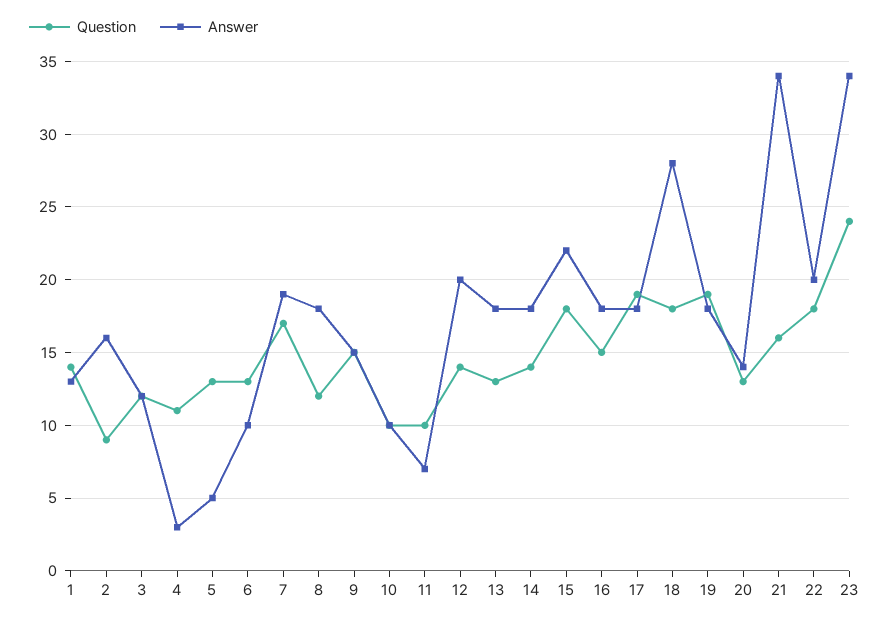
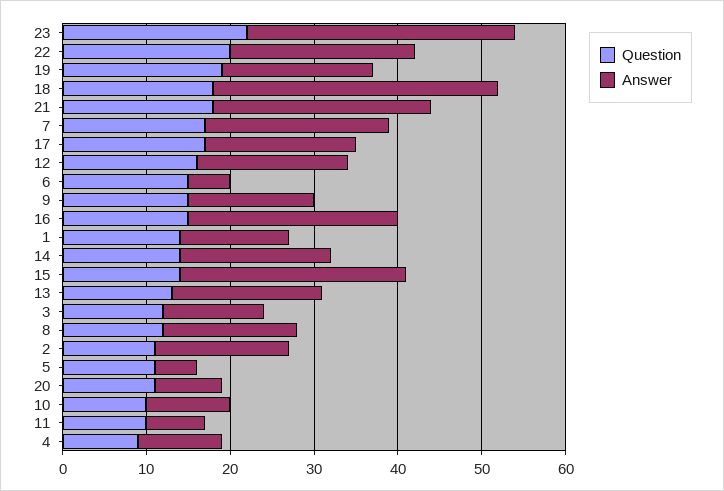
Question, 2: 9 -> 11
Question, 4: 11 -> 9
Answer, 4: 3 -> 10
Question, 5: 13 -> 11
Question, 6: 13 -> 15
Answer, 6: 10 -> 5
Answer, 7: 19 -> 22
Answer, 8: 18 -> 16
Question, 12: 14 -> 16
Answer, 12: 20 -> 18
Question, 15: 18 -> 14
Answer, 15: 22 -> 27
Answer, 16: 18 -> 25
Question, 17: 19 -> 17
Answer, 18: 28 -> 34
Question, 20: 13 -> 11
Answer, 20: 14 -> 8
Question, 21: 16 -> 18
Answer, 21: 34 -> 26
Question, 22: 18 -> 20
Answer, 22: 20 -> 22
Question, 23: 24 -> 22
Answer, 23: 34 -> 32

